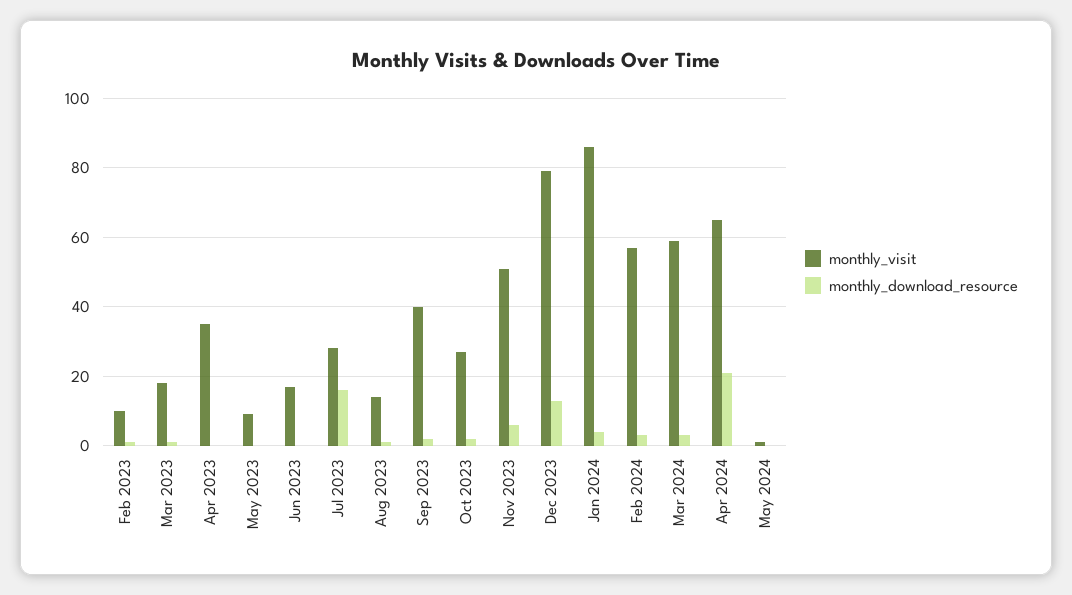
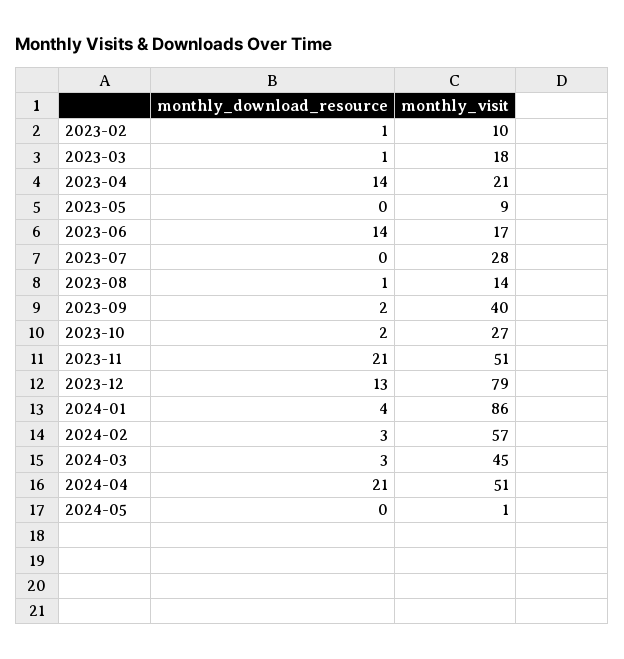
monthly_visit, Apr 2023: 35 -> 21
monthly_download_resource, Apr 2023: 0 -> 14
monthly_download_resource, Jun 2023: 0 -> 14
monthly_download_resource, Jul 2023: 15 -> 0
monthly_download_resource, Nov 2023: 5 -> 21
monthly_visit, Mar 2024: 60 -> 45
monthly_visit, Apr 2024: 65 -> 51

